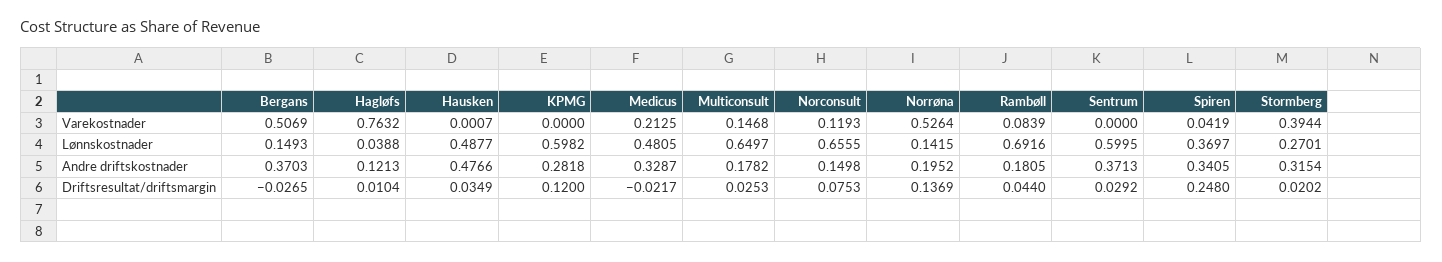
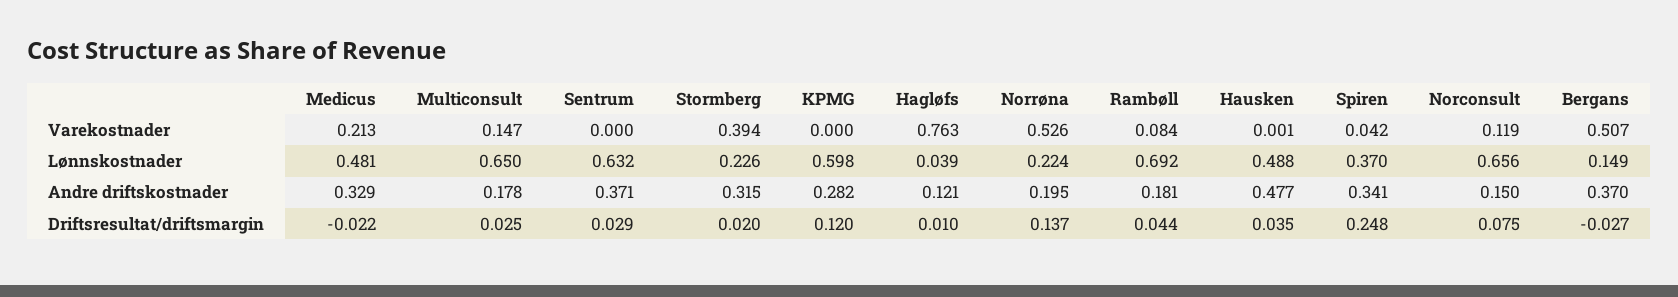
Norrøna, Lønnskostnader: 0.1415 -> 0.224
Sentrum, Lønnskostnader: 0.5995 -> 0.632
Stormberg, Lønnskostnader: 0.2701 -> 0.226

